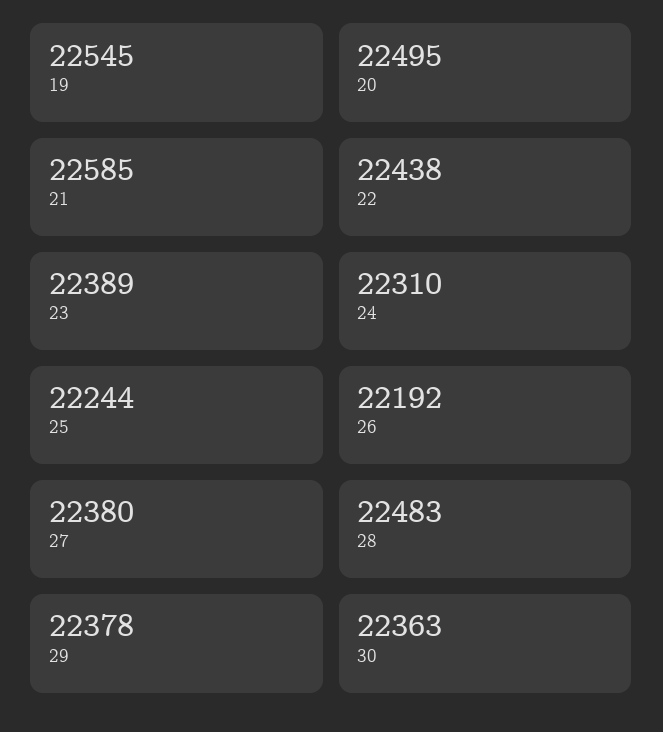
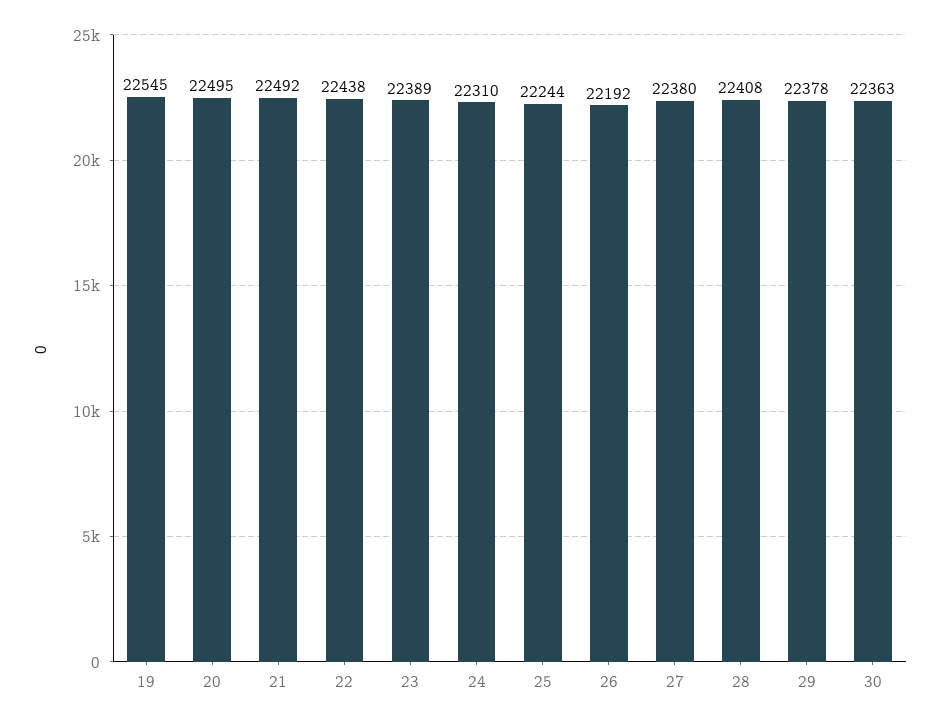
21: 22585 -> 22492
28: 22483 -> 22408

